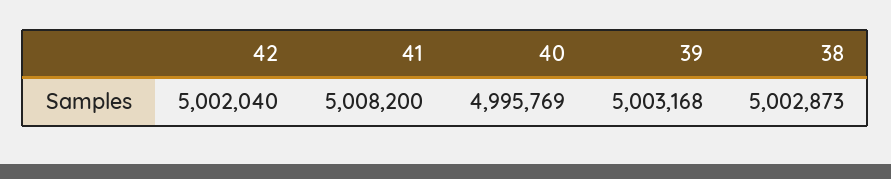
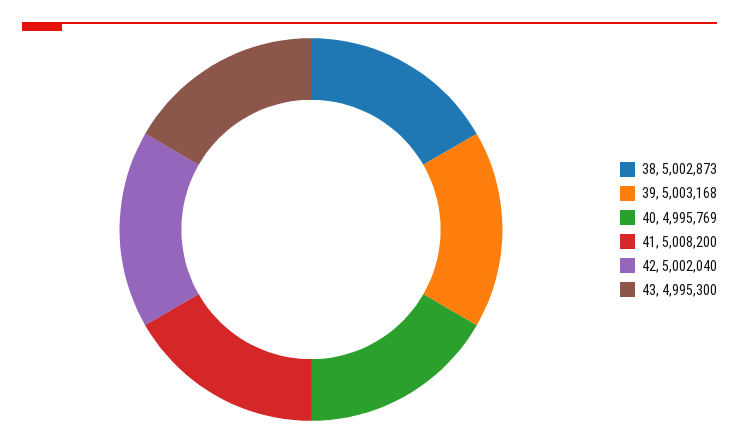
43: none -> 4995300

